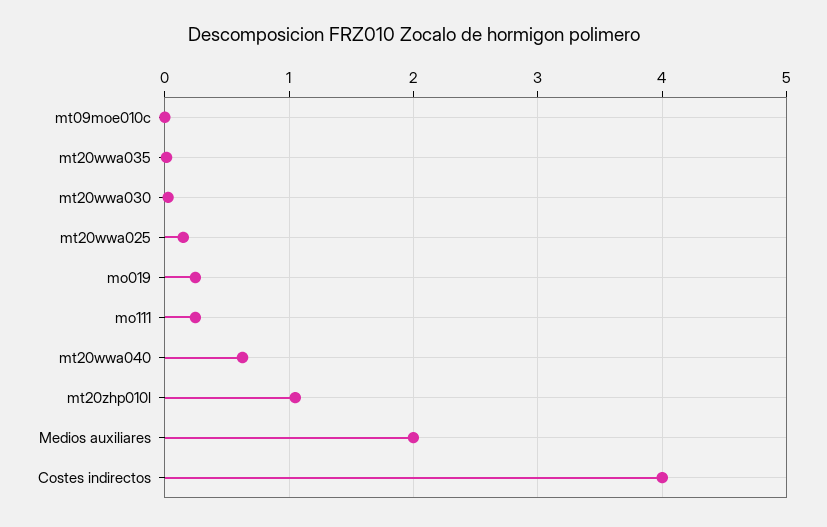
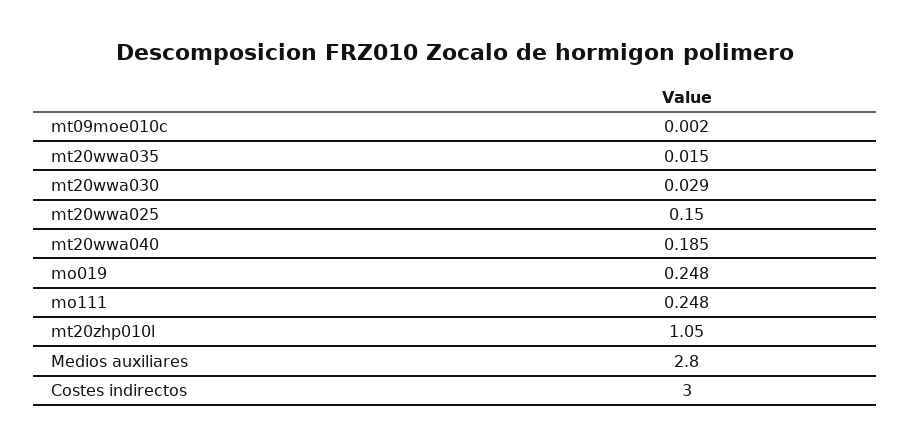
mt20wwa040: 0.6 -> 0.185
Medios auxiliares: 2 -> 2.8
Costes indirectos: 4 -> 3

